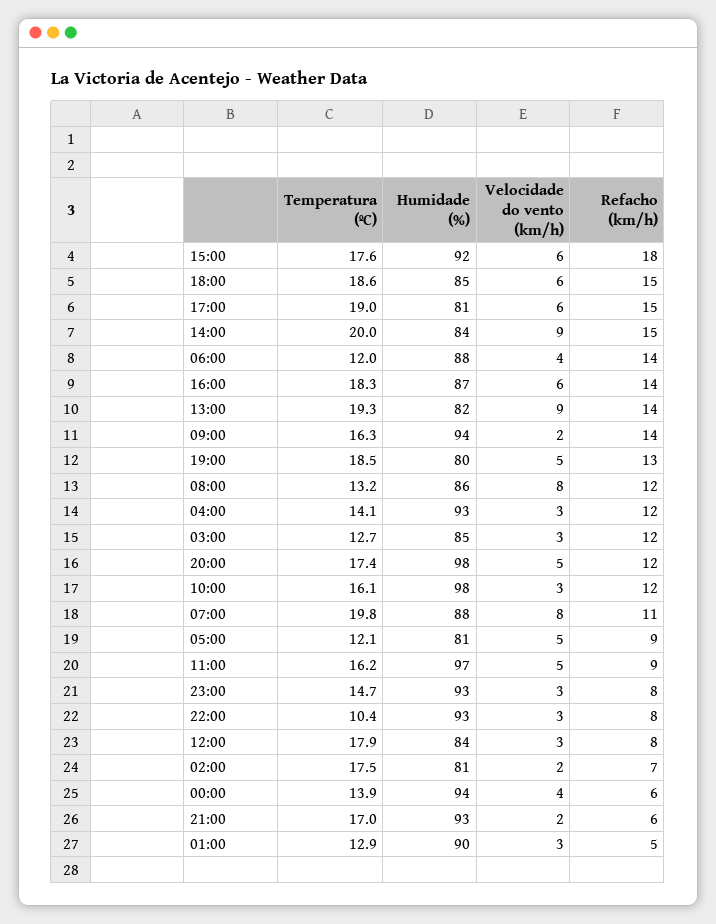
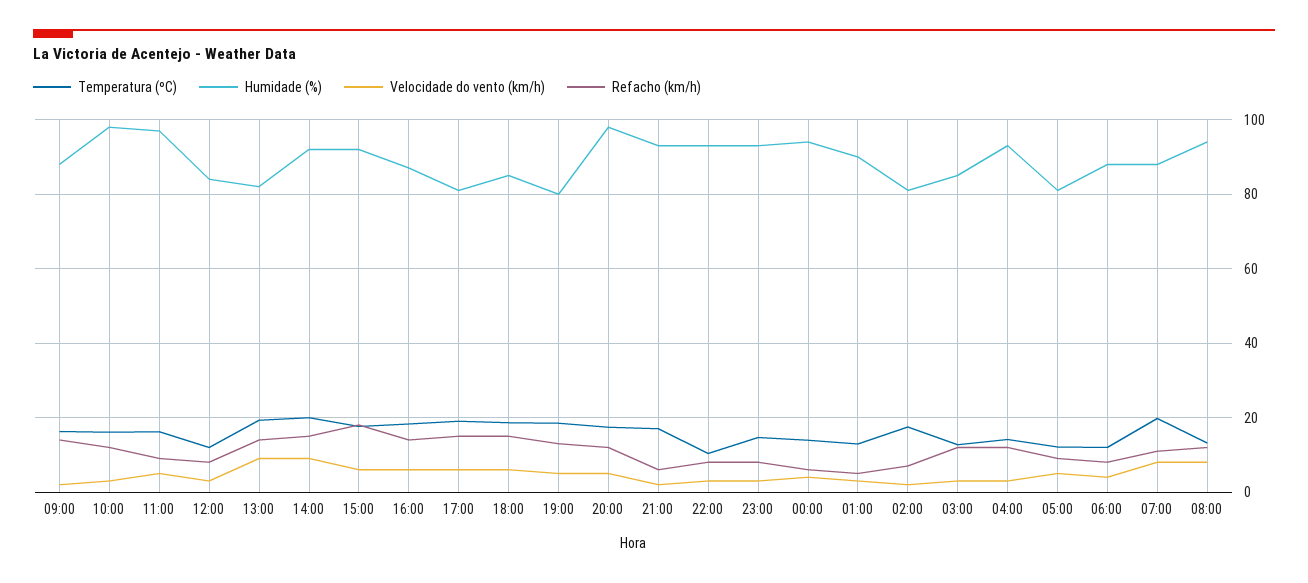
Humidade (%), 14:00: 84 -> 92
Refacho (km/h), 06:00: 14 -> 8
Humidade (%), 09:00: 94 -> 88
Humidade (%), 08:00: 86 -> 94
Temperatura (ºC), 12:00: 17.9 -> 12

